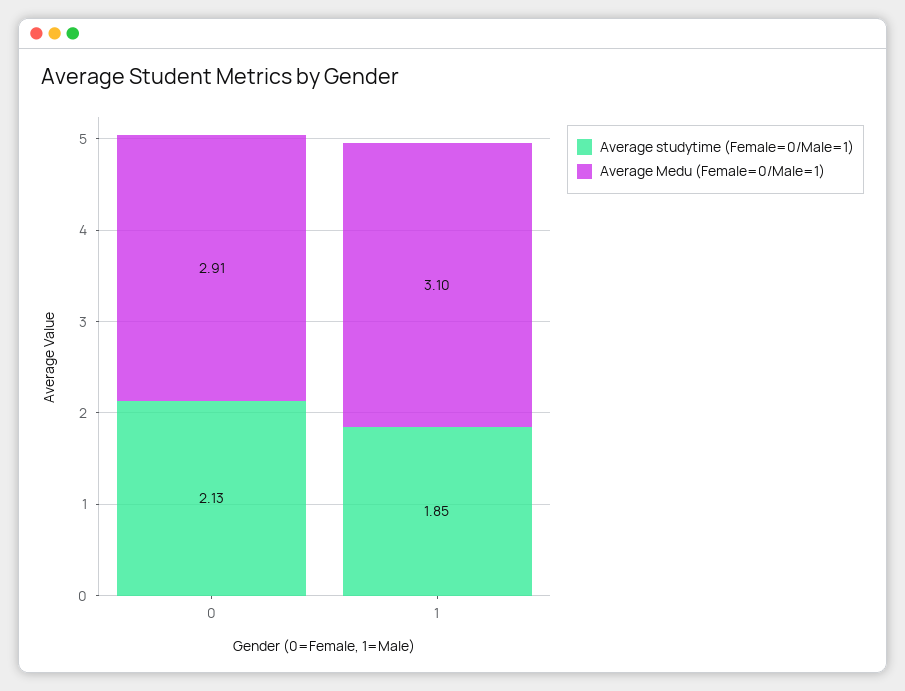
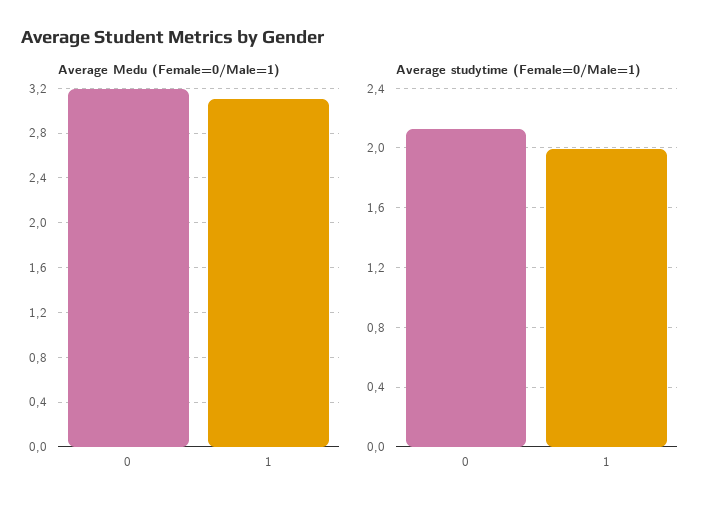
Average Medu (Female=0/Male=1), 0: 2.91 -> 3.2
Average studytime (Female=0/Male=1), 1: 1.85 -> 2

